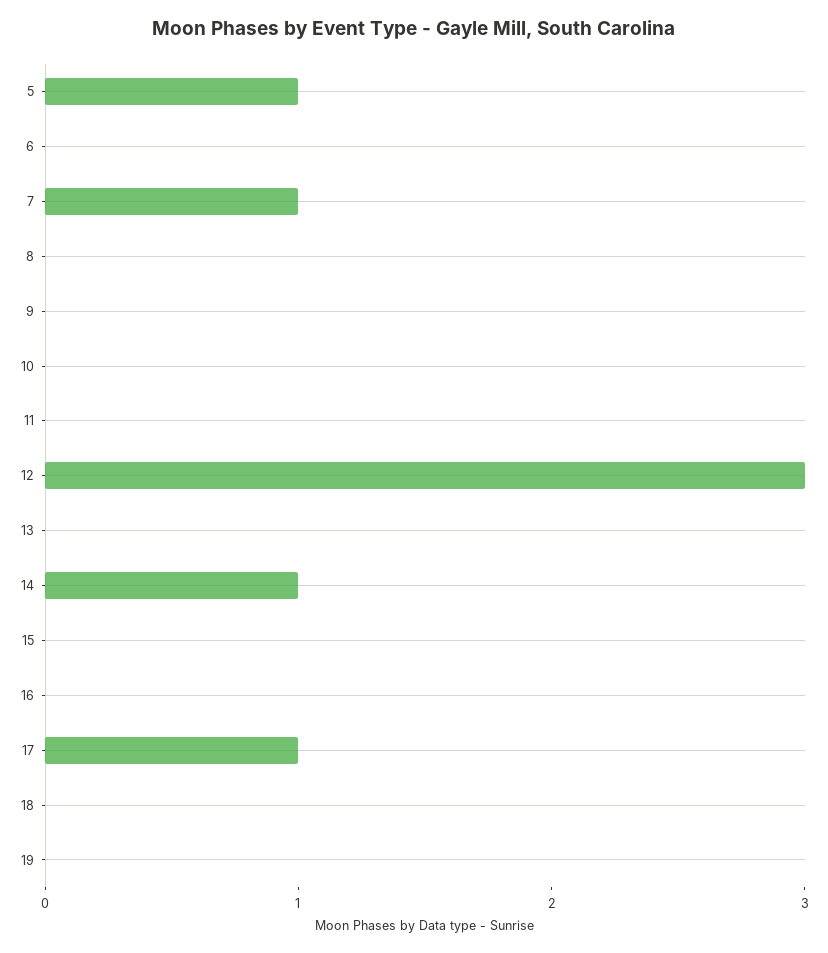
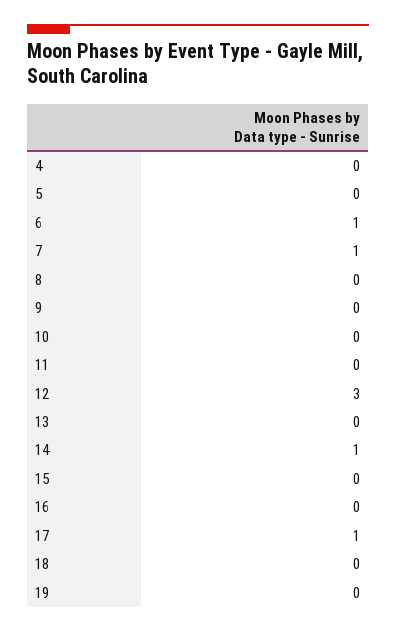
5: 1 -> 0
6: 0 -> 1
4: none -> 0

